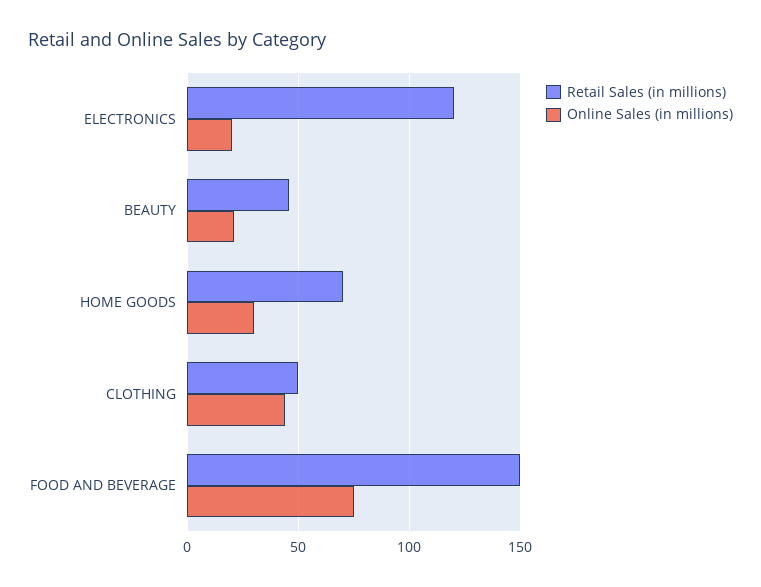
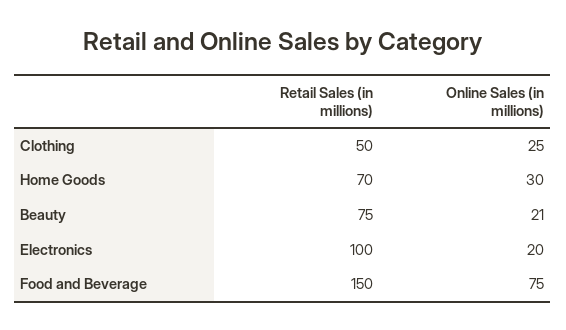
Retail Sales (in millions), ELECTRONICS: 120 -> 100
Retail Sales (in millions), BEAUTY: 45 -> 75
Online Sales (in millions), CLOTHING: 45 -> 25

